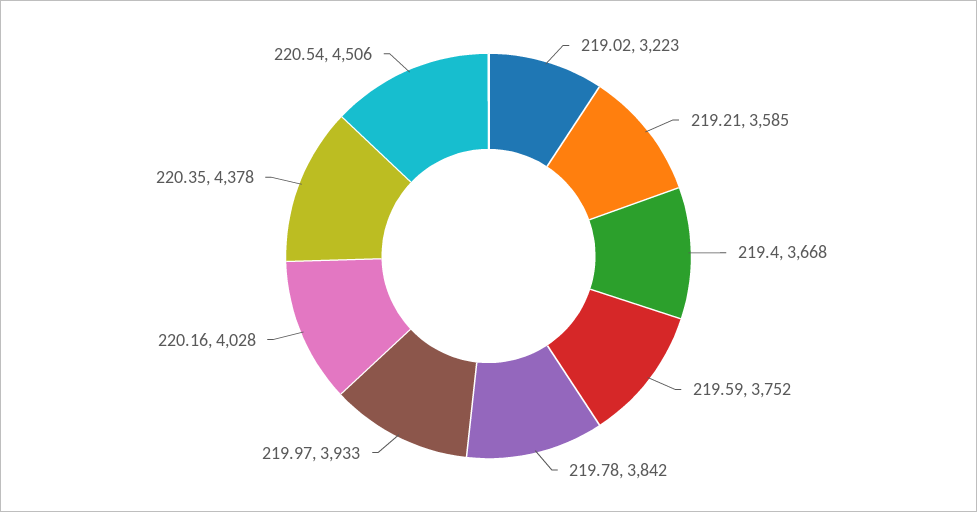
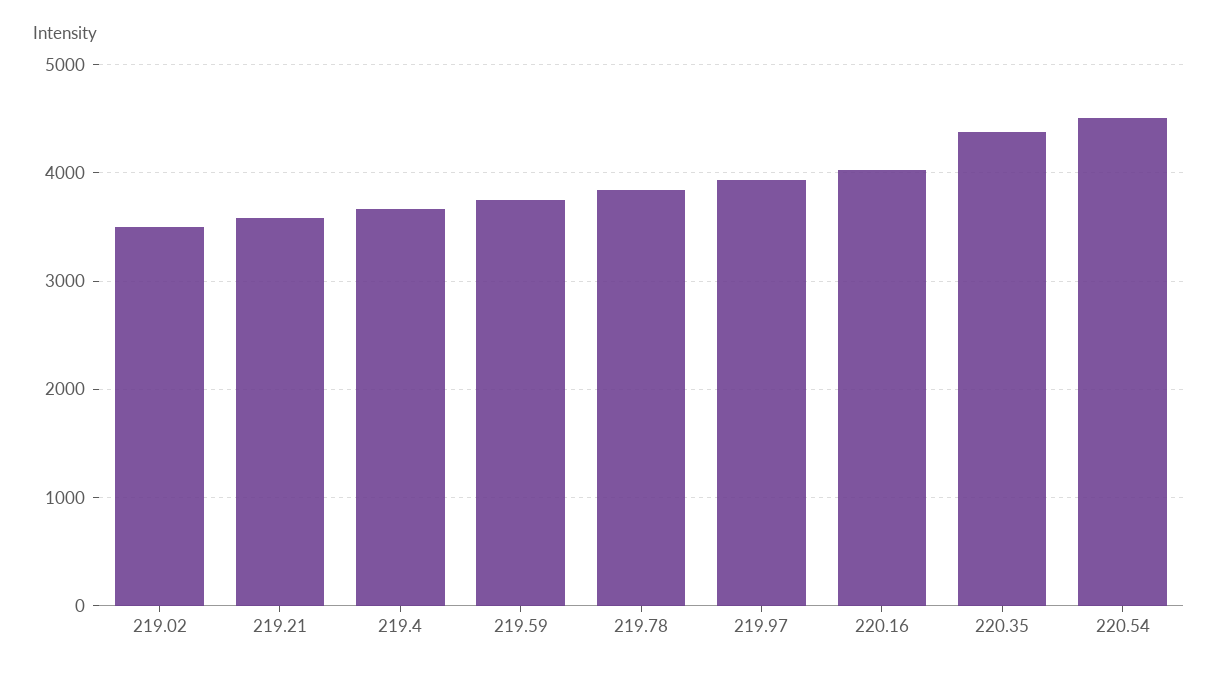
219.02: 3223 -> 3500

